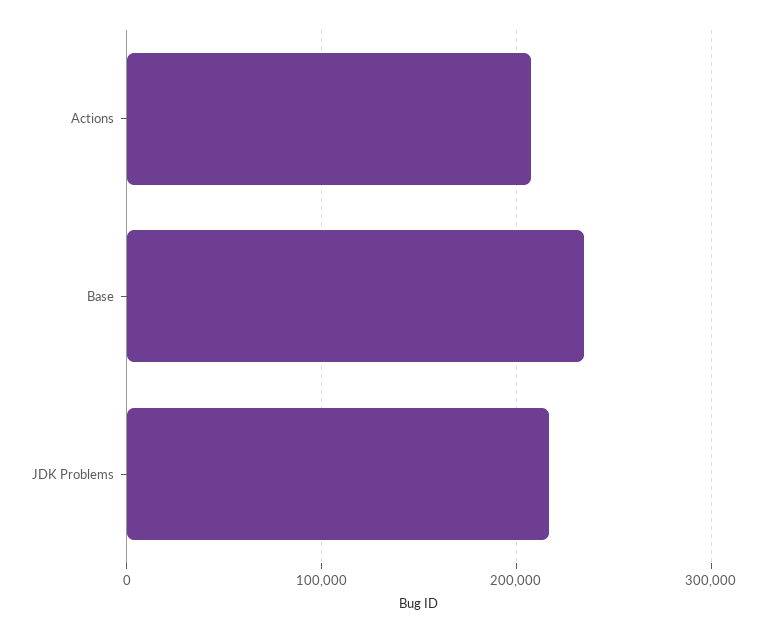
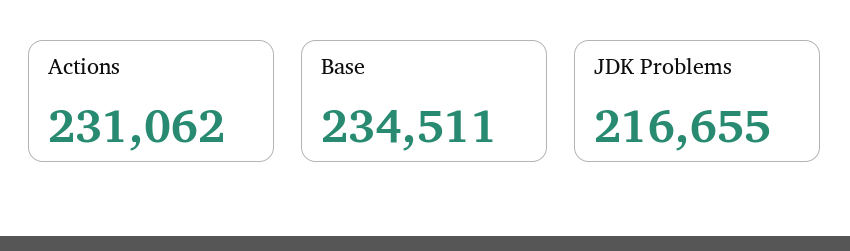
Actions: 210000 -> 231062

